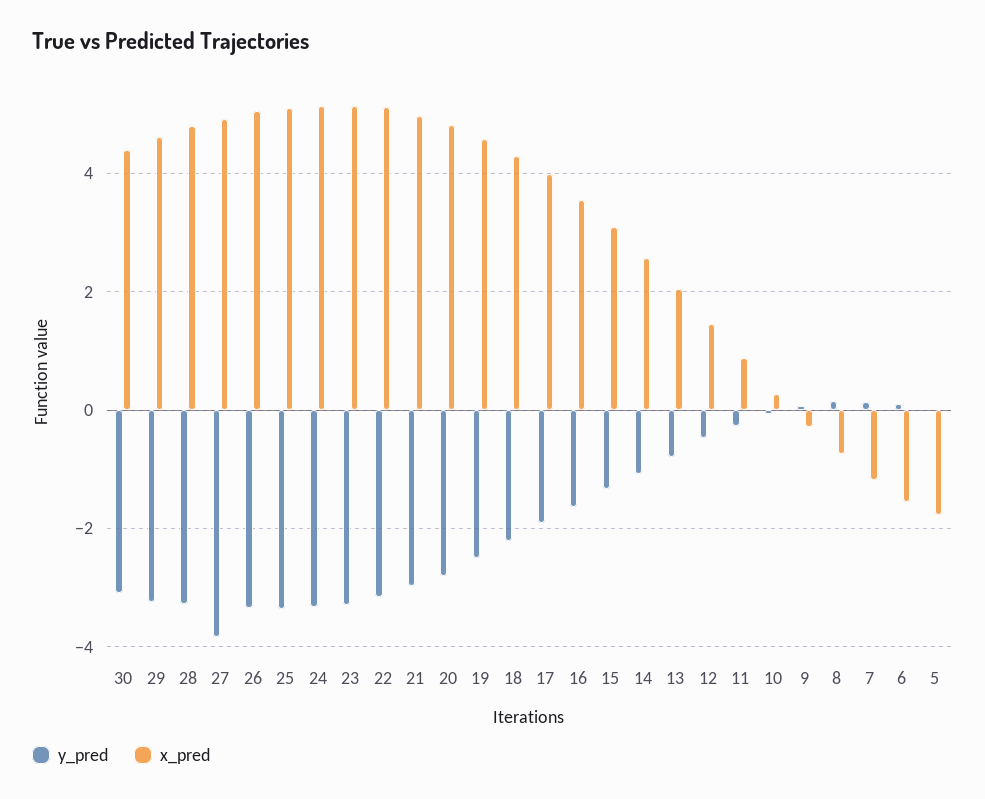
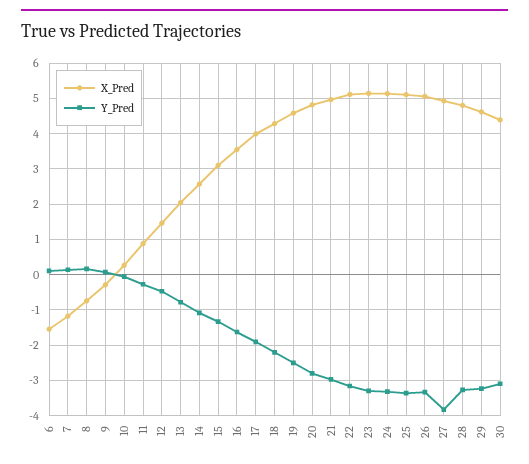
y_pred, 5: 0 -> none
x_pred, 5: -1.8 -> none

